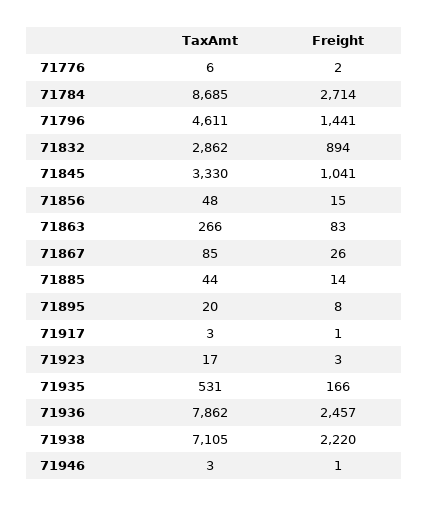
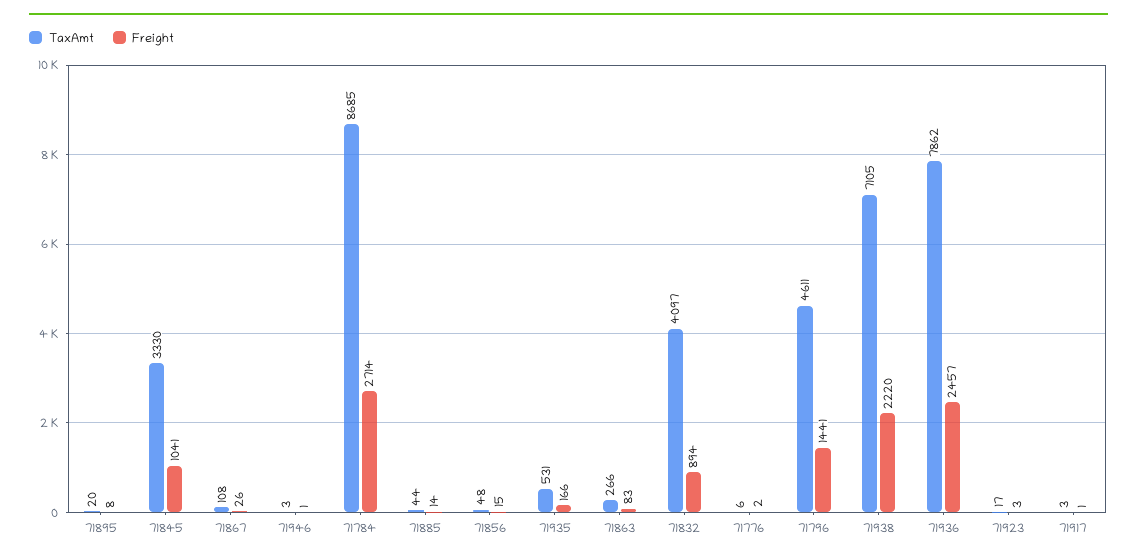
TaxAmt, 71832: 2862 -> 4097
TaxAmt, 71867: 85 -> 108

